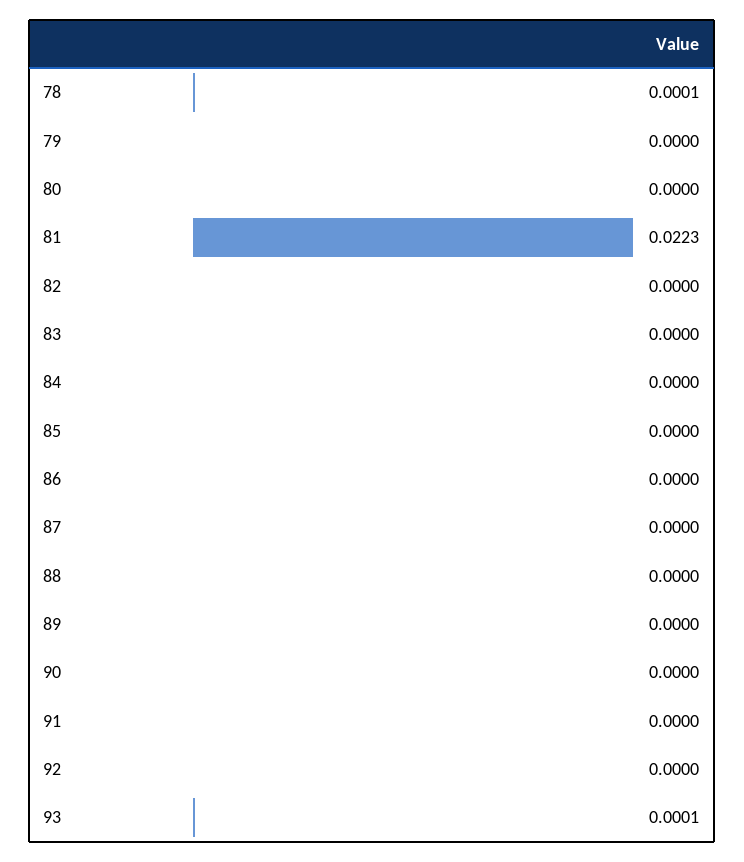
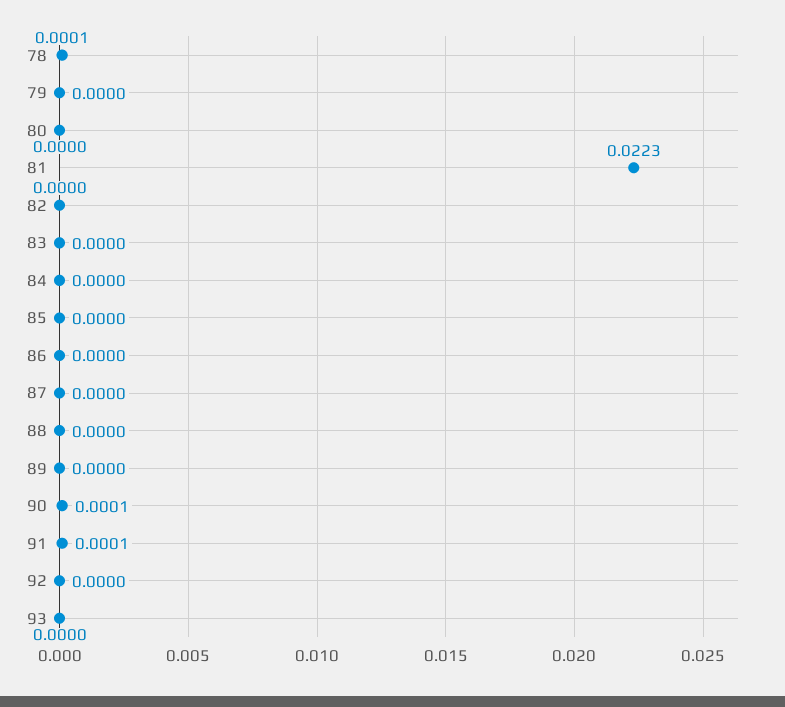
90: 0 -> 0.0001
91: 0 -> 0.0001
93: 0.0001 -> 0

